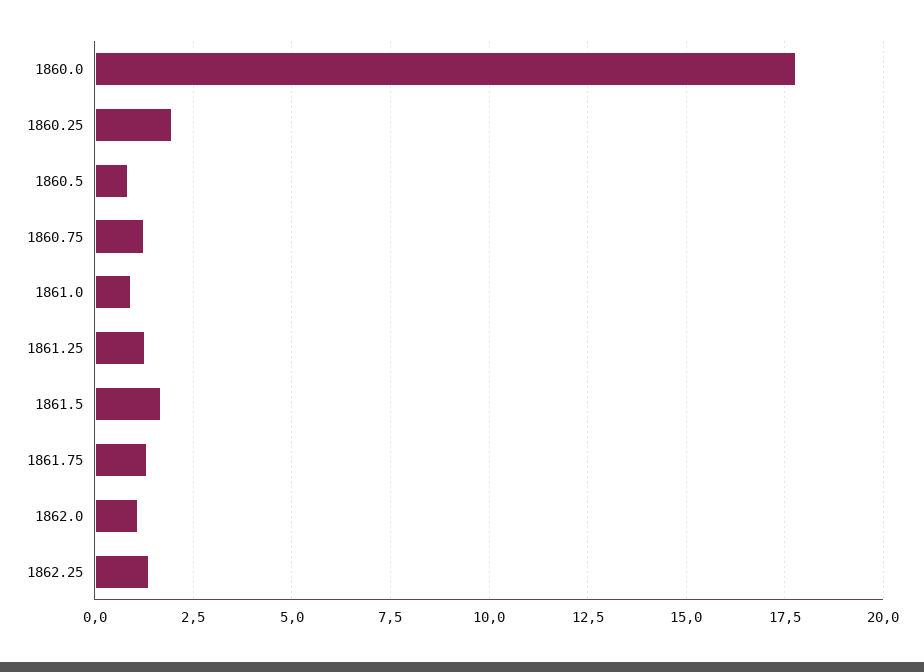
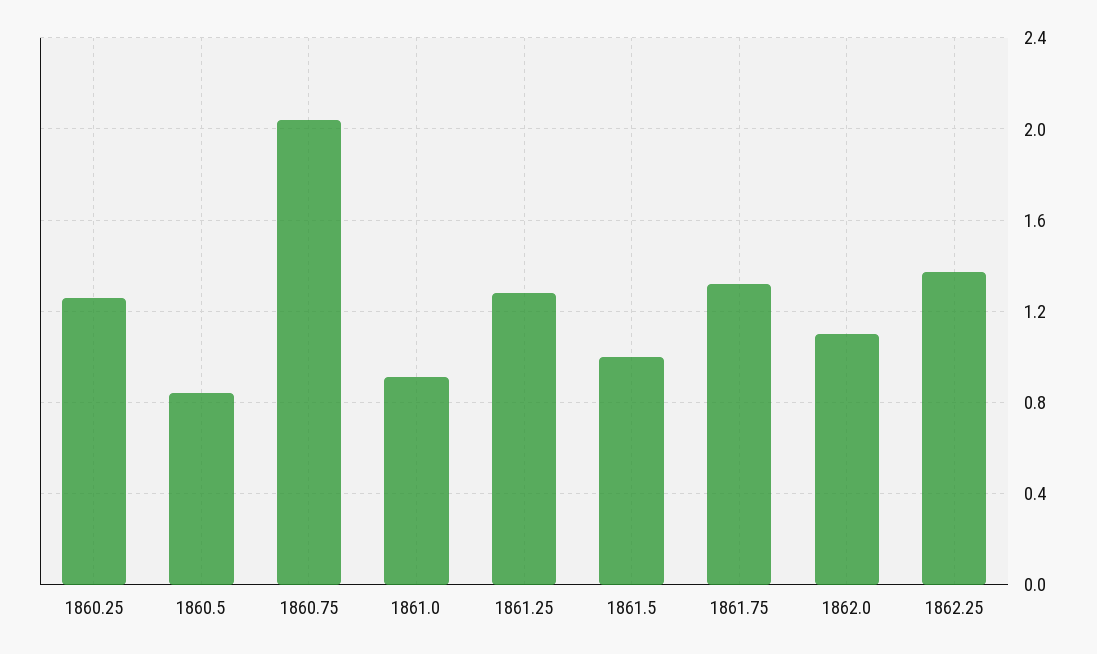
1860.0: 17.75 -> none
1860.25: 2 -> 1.25
1860.75: 1.25 -> 2.05
1861.5: 1.75 -> 1

